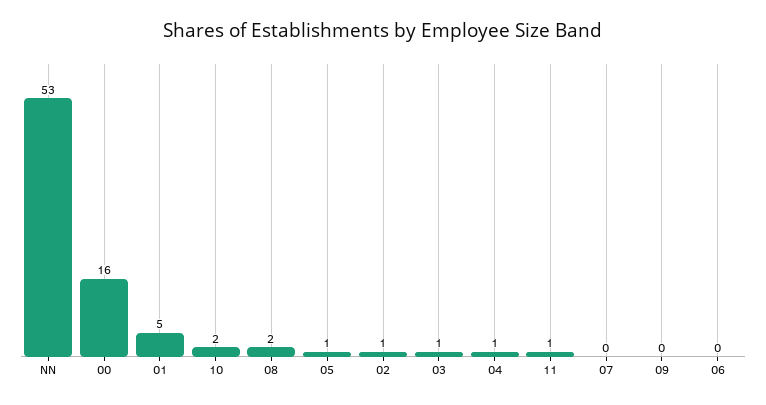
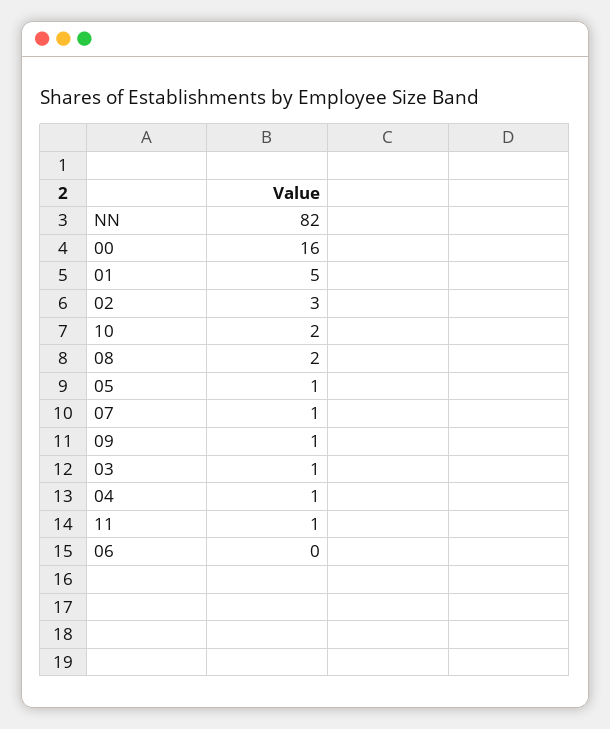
NN: 53 -> 82
02: 1 -> 3
07: 0 -> 1
09: 0 -> 1

